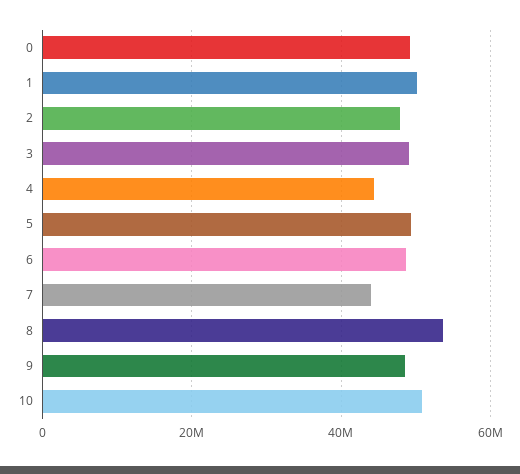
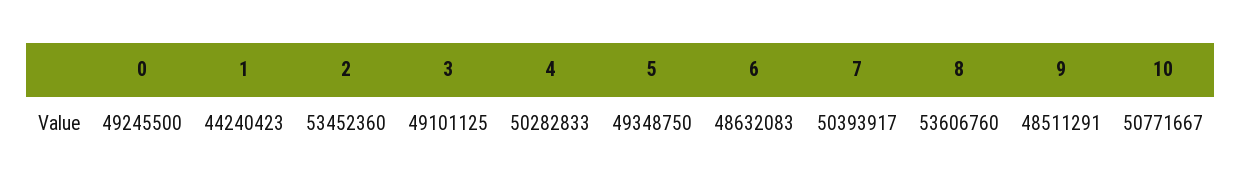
1: 50000000 -> 44240423
2: 48000000 -> 53452360
4: 44000000 -> 50282833
7: 44000000 -> 50393917

